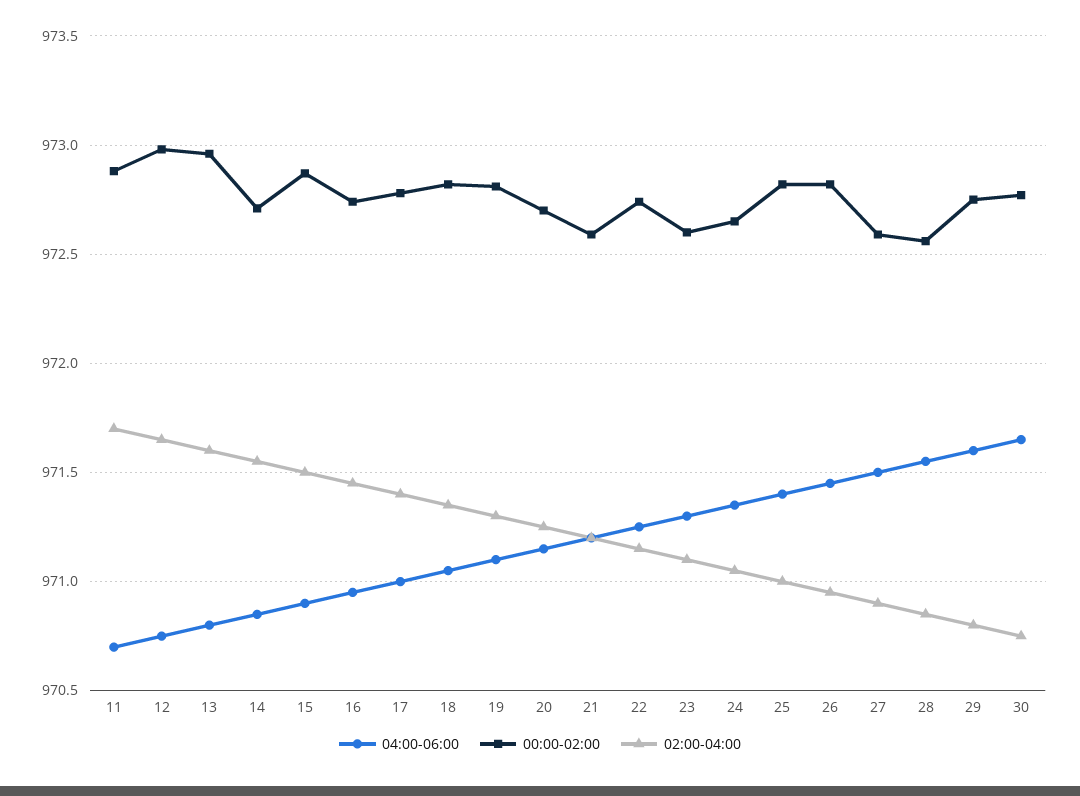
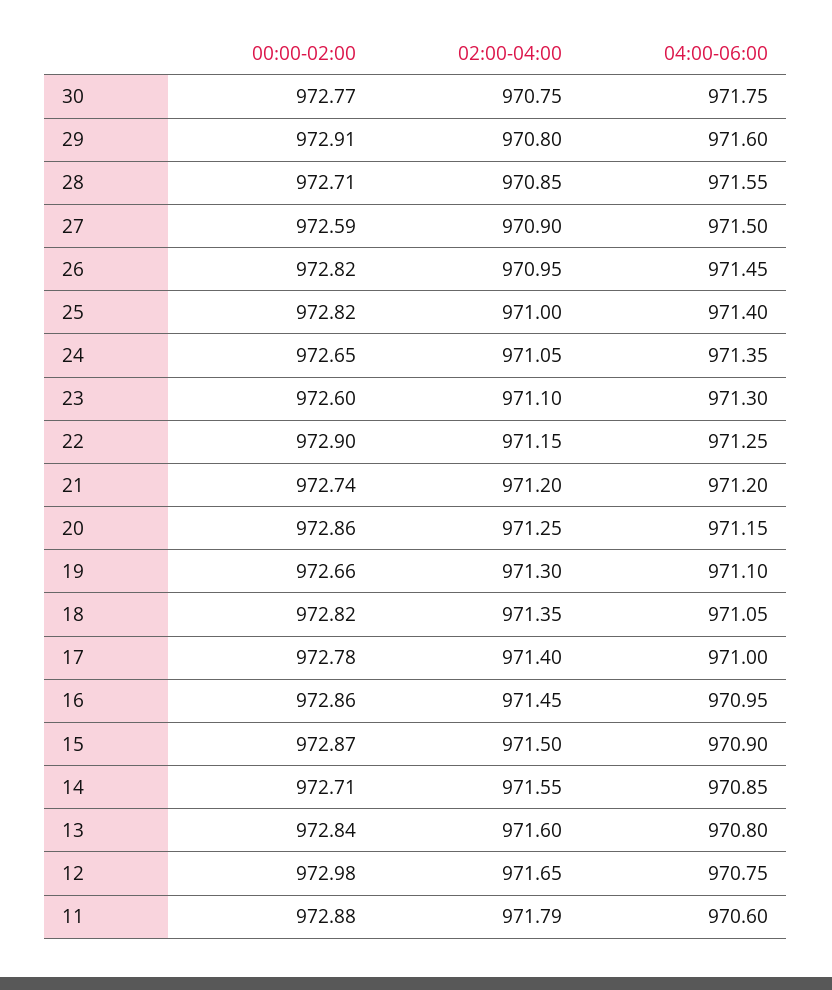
04:00-06:00, 11: 970.7 -> 970.6
02:00-04:00, 11: 971.7 -> 971.79
00:00-02:00, 13: 972.95 -> 972.84
00:00-02:00, 16: 972.75 -> 972.86
00:00-02:00, 19: 972.8 -> 972.66
00:00-02:00, 20: 972.7 -> 972.86
00:00-02:00, 21: 972.6 -> 972.74
00:00-02:00, 22: 972.75 -> 972.9
00:00-02:00, 28: 972.55 -> 972.71
00:00-02:00, 29: 972.75 -> 972.91
04:00-06:00, 30: 971.65 -> 971.75

